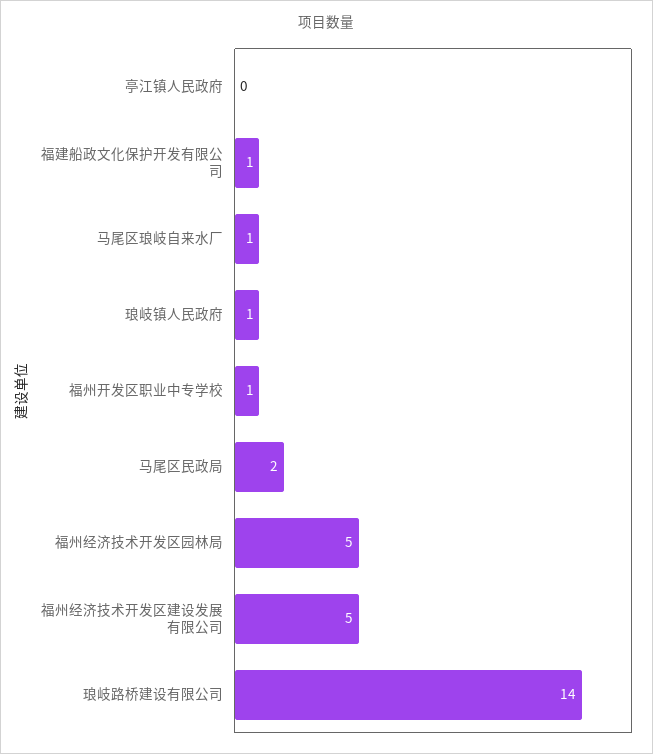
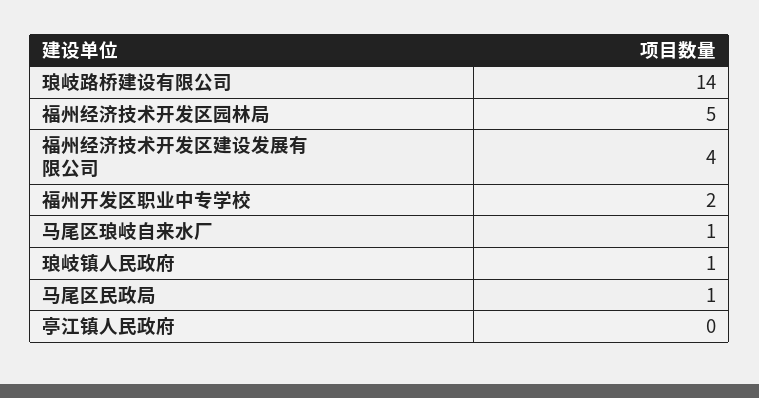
福建船政文化保护开发有限公司: 1 -> none
福州开发区职业中专学校: 1 -> 2
马尾区民政局: 2 -> 1
福州经济技术开发区建设发展有限公司: 5 -> 4

